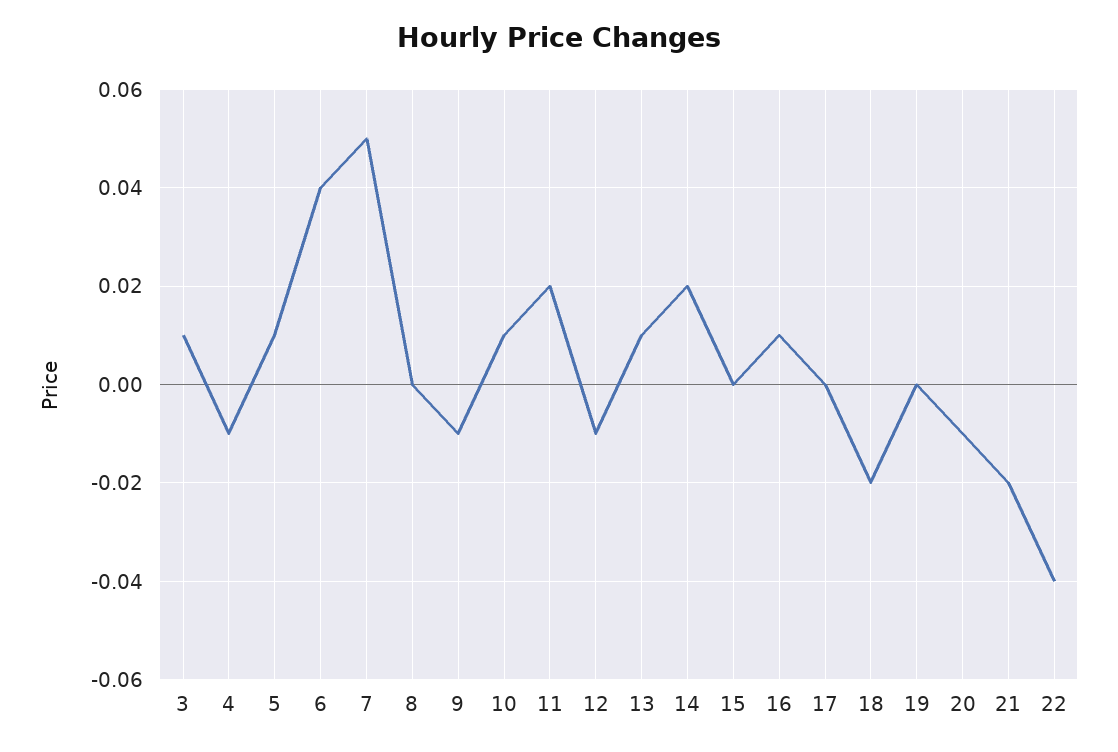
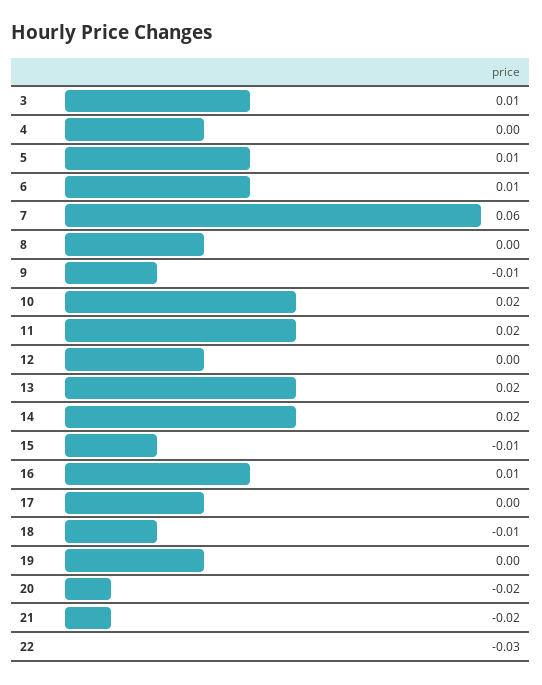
4: -0.01 -> 0
6: 0.04 -> 0.01
7: 0.05 -> 0.06
10: 0.01 -> 0.02
12: -0.01 -> 0
13: 0.01 -> 0.02
15: 0 -> -0.01
18: -0.02 -> -0.01
20: -0.01 -> -0.02
22: -0.04 -> -0.03

